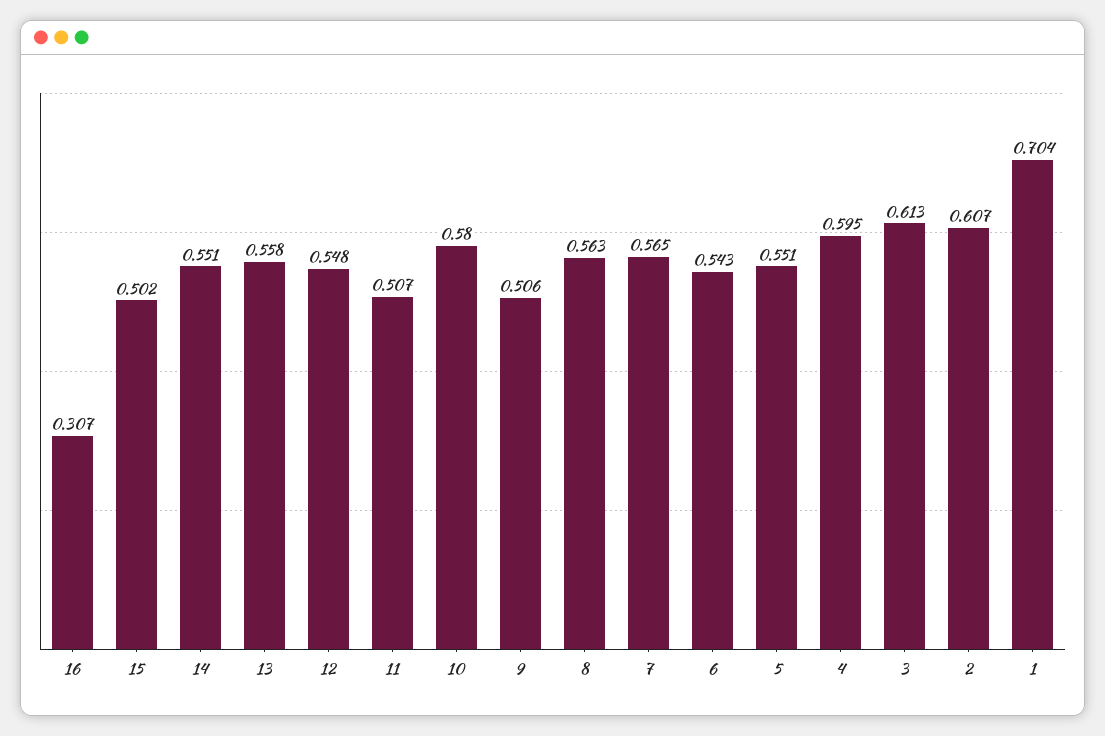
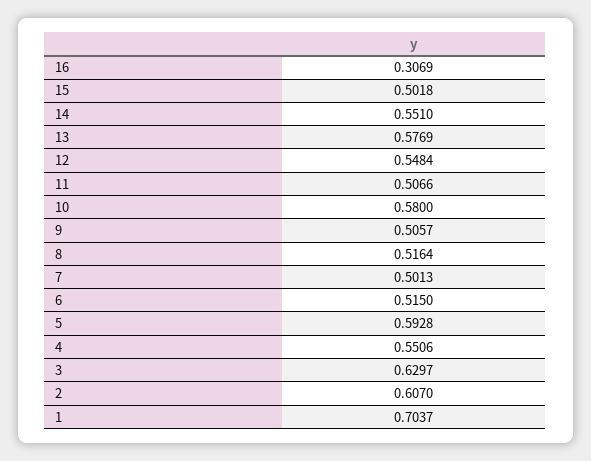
13: 0.558 -> 0.5769
8: 0.563 -> 0.5164
7: 0.565 -> 0.5013
6: 0.543 -> 0.515
5: 0.551 -> 0.5928
4: 0.595 -> 0.5506
3: 0.613 -> 0.6297

